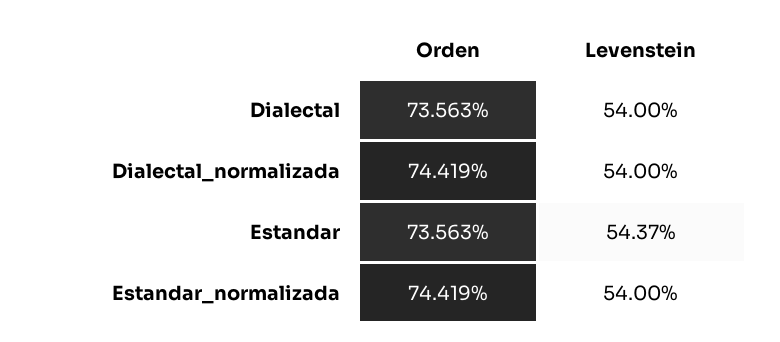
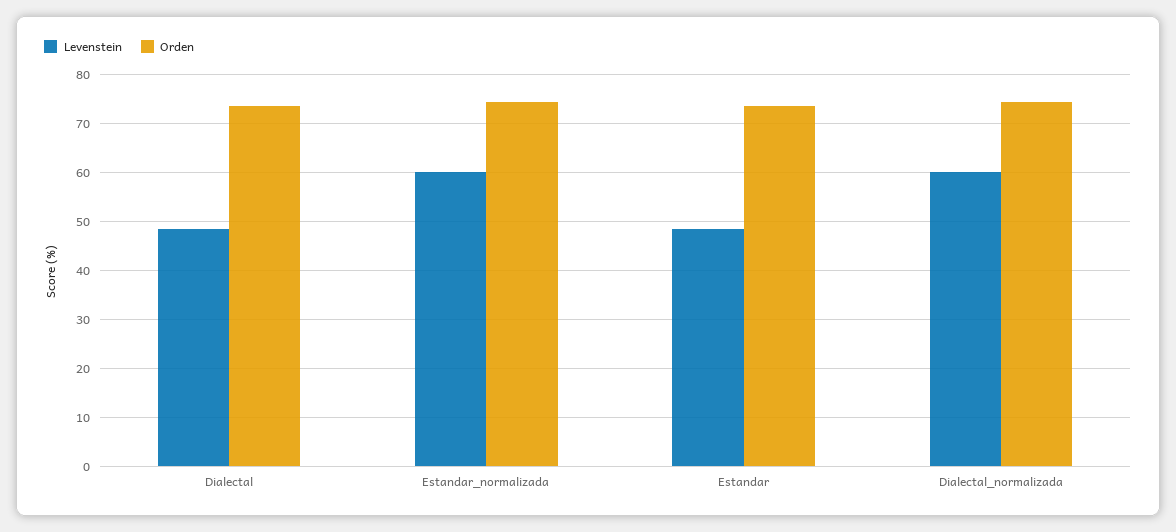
Levenstein, Dialectal: 54 -> 48
Levenstein, Dialectal_normalizada: 54 -> 60
Levenstein, Estandar: 54.37 -> 48
Levenstein, Estandar_normalizada: 54 -> 60

